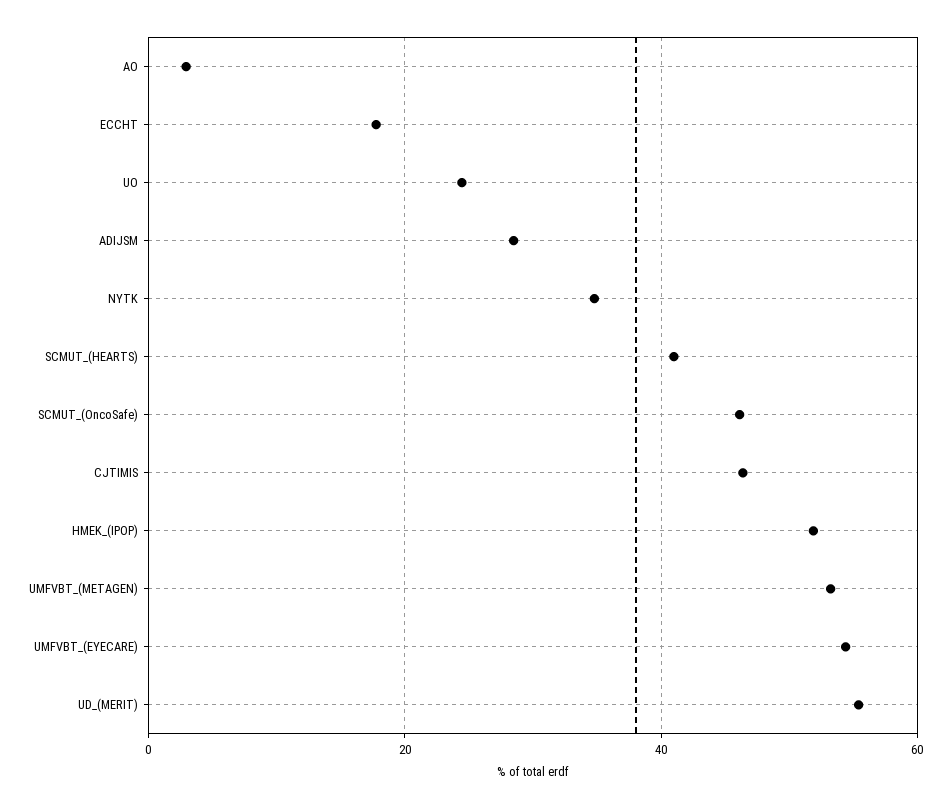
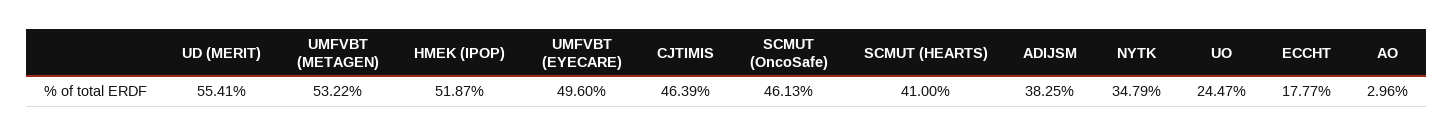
ADIJSM: 28 -> 38.25
UMFVBT_(EYECARE): 54 -> 49.6

